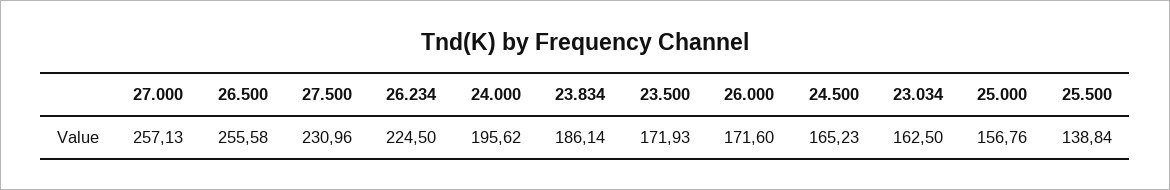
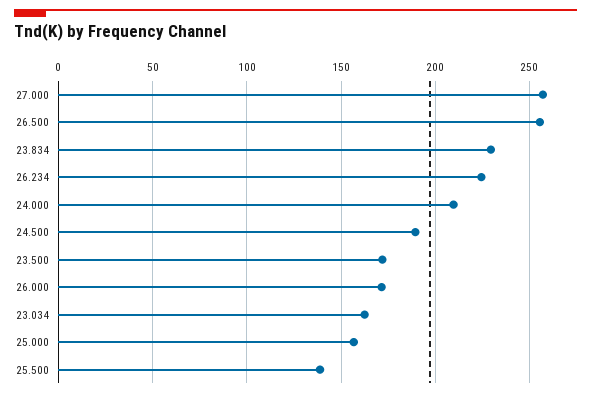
27.500: 230.96 -> none
24.000: 195.62 -> 210
23.834: 186.14 -> 230
24.500: 165.23 -> 190

